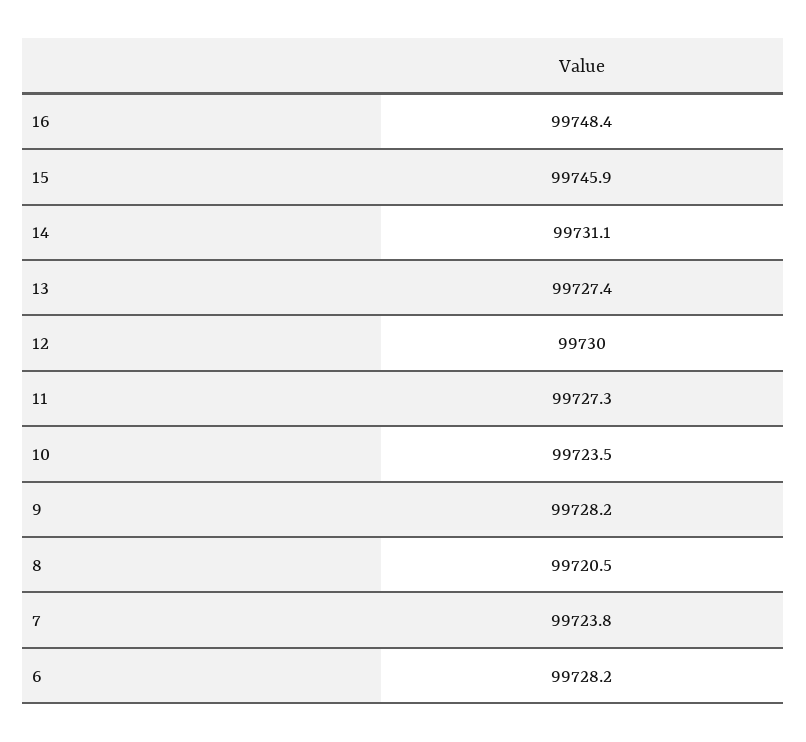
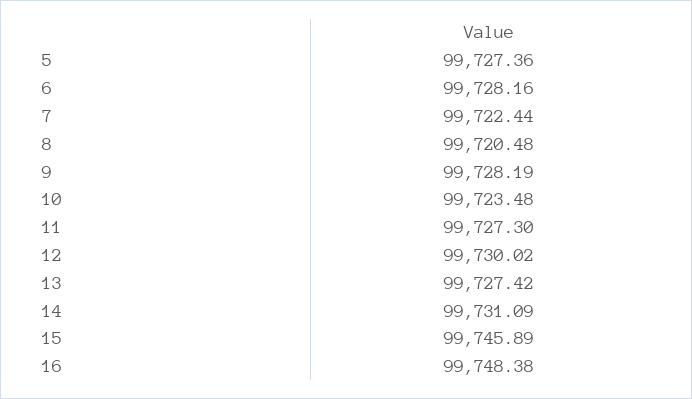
7: 99723.8 -> 99722.44
5: none -> 99727.36

